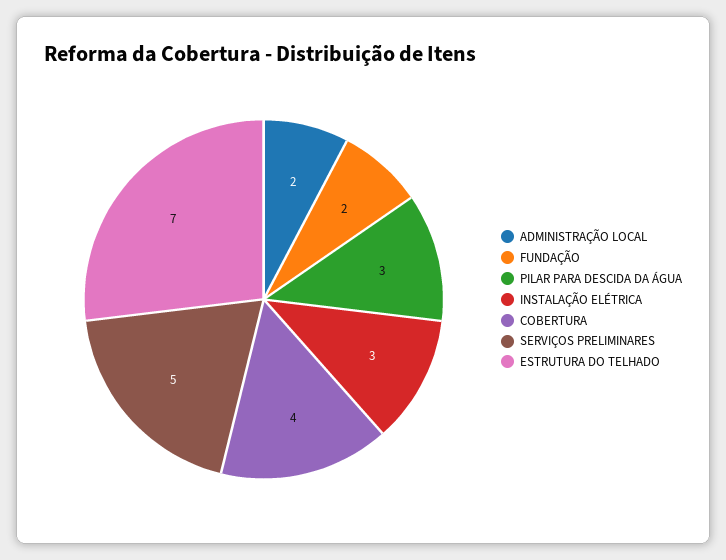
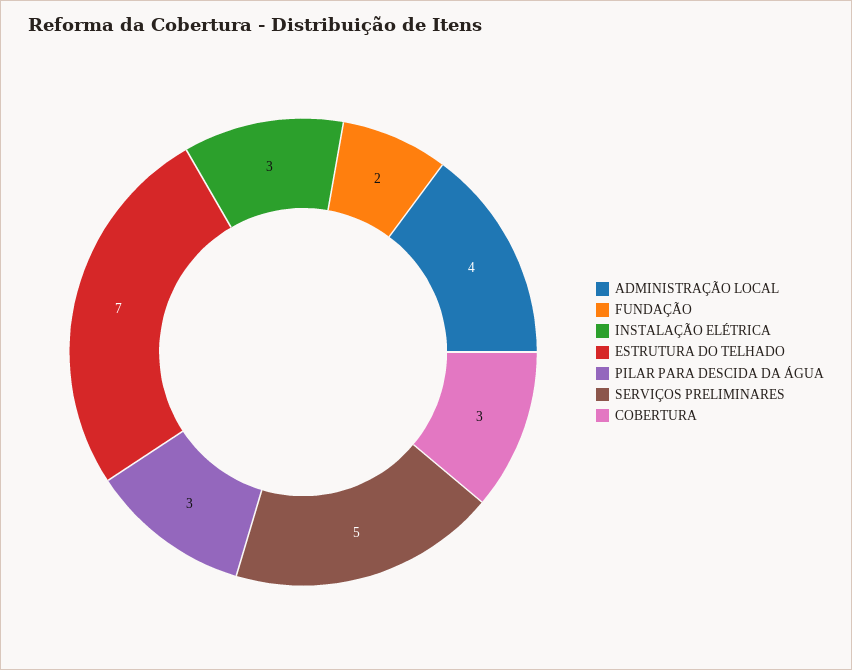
ADMINISTRAÇÃO LOCAL: 2 -> 4
COBERTURA: 4 -> 3

